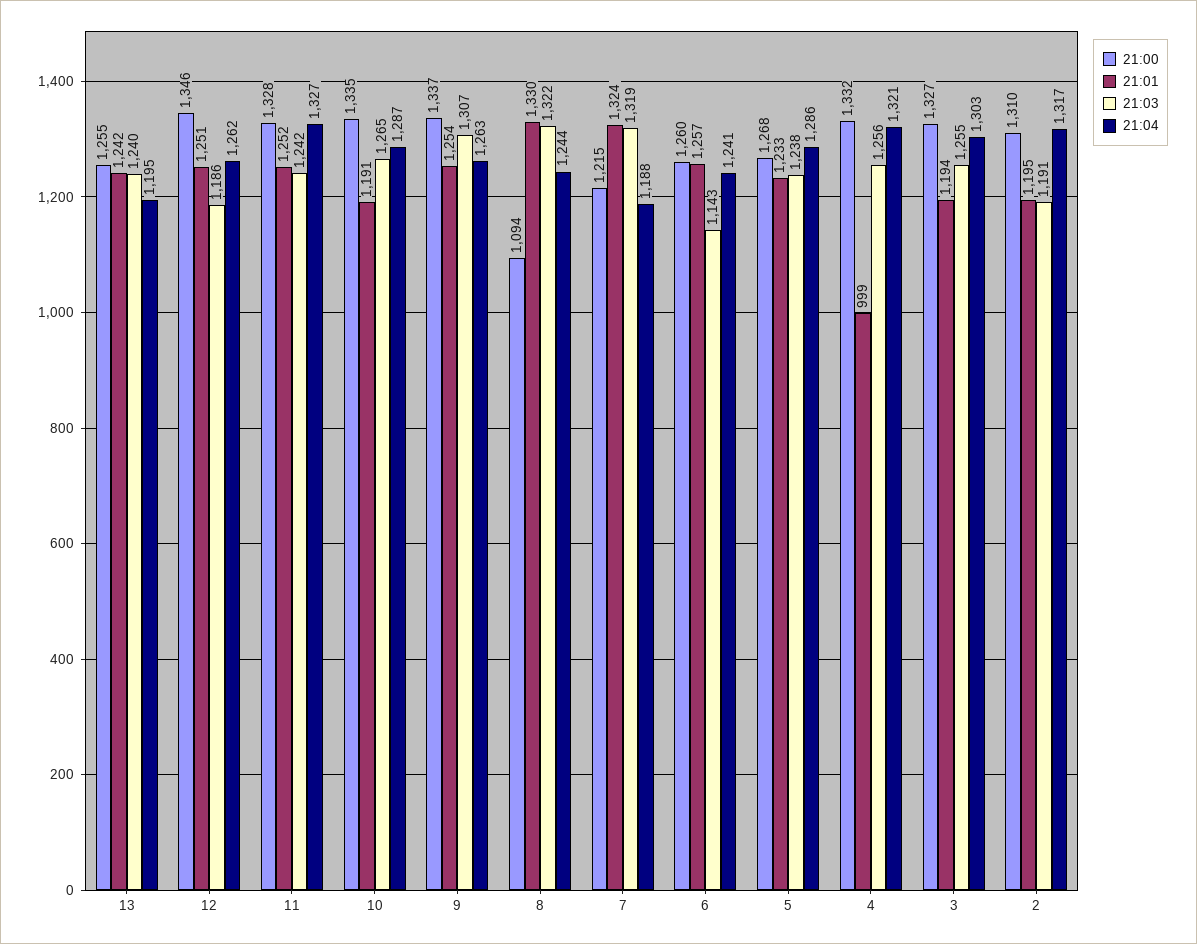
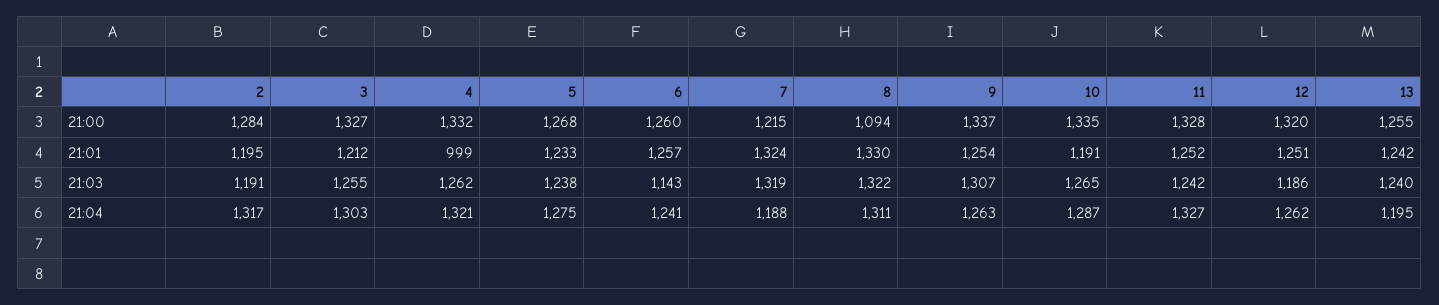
21:00, 12: 1346 -> 1320
21:04, 8: 1244 -> 1311
21:04, 5: 1286 -> 1275
21:03, 4: 1256 -> 1262
21:01, 3: 1194 -> 1212
21:00, 2: 1310 -> 1284

